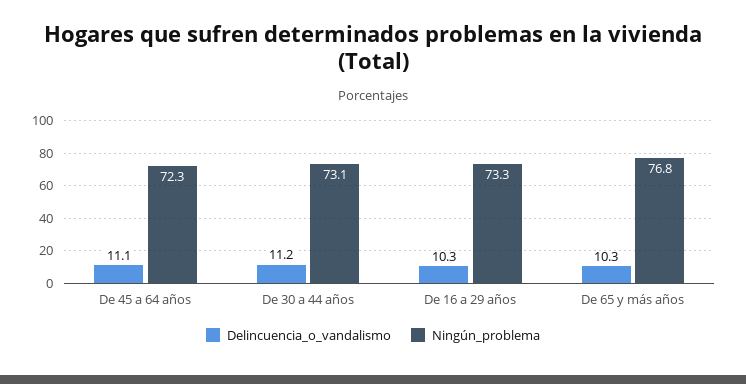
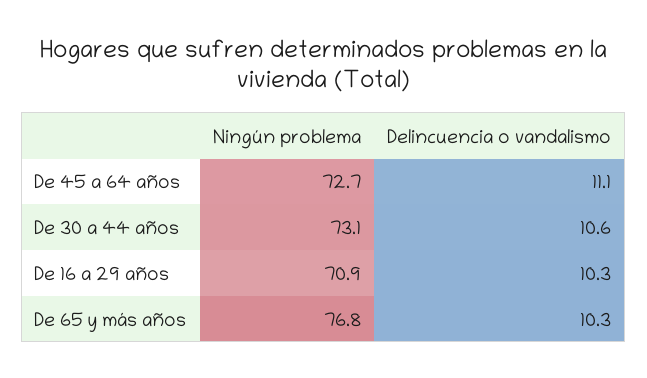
Ningún_problema, De 45 a 64 años: 72.3 -> 72.7
Delincuencia_o_vandalismo, De 30 a 44 años: 11.2 -> 10.6
Ningún_problema, De 16 a 29 años: 73.3 -> 70.9

